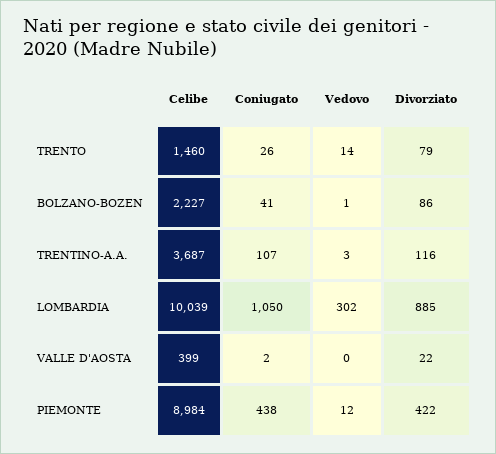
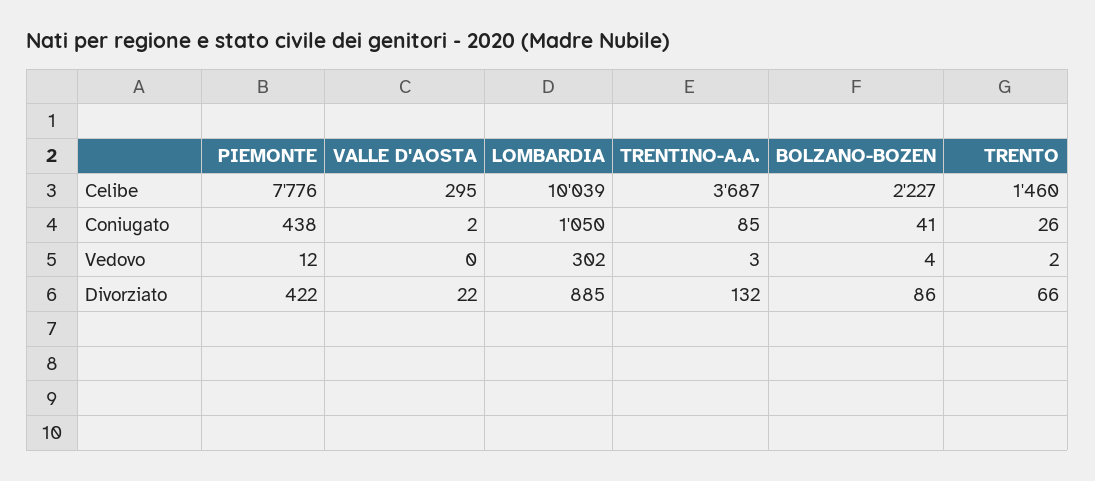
Vedovo, TRENTO: 14 -> 2
Divorziato, TRENTO: 79 -> 66
Vedovo, BOLZANO-BOZEN: 1 -> 4
Coniugato, TRENTINO-A.A.: 107 -> 85
Divorziato, TRENTINO-A.A.: 116 -> 132
Celibe, VALLE D'AOSTA: 399 -> 295
Celibe, PIEMONTE: 8984 -> 7776

